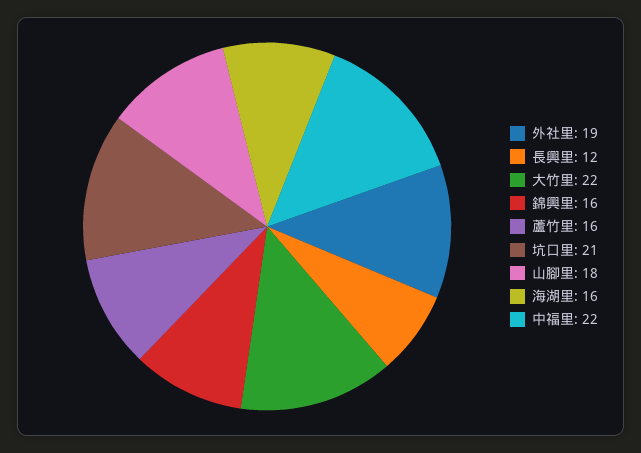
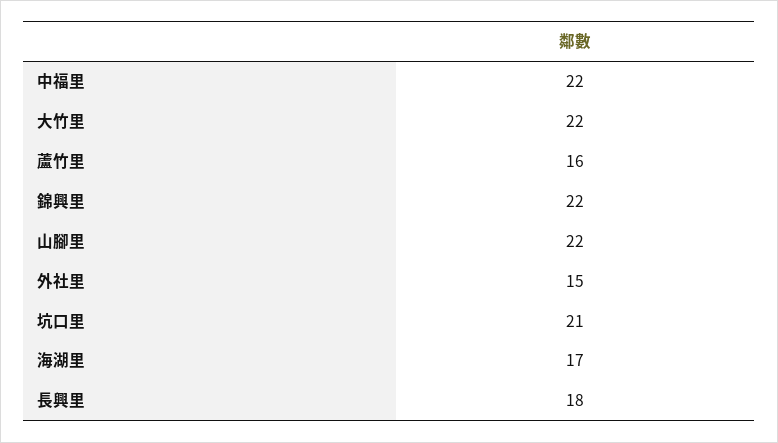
外社里: 19 -> 15
長興里: 12 -> 18
錦興里: 16 -> 22
山腳里: 18 -> 22
海湖里: 16 -> 17

